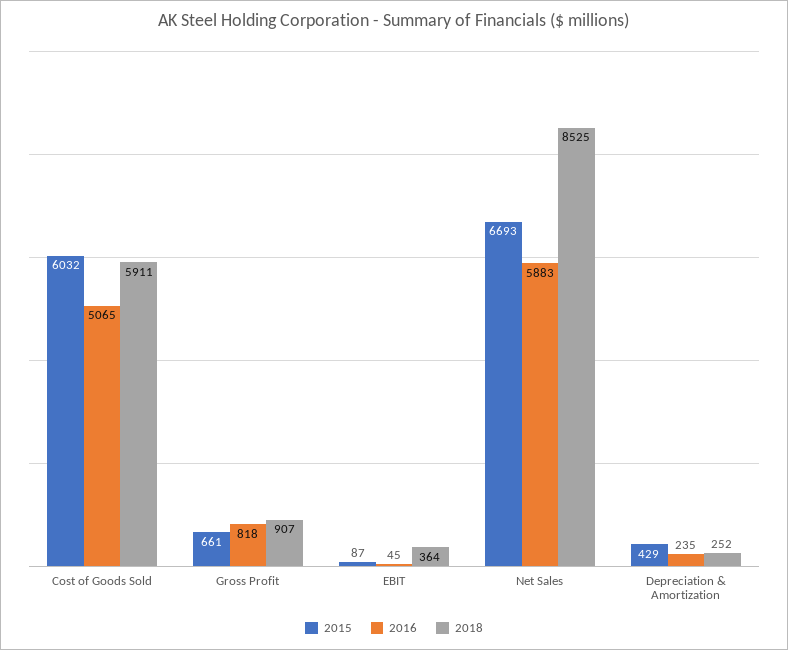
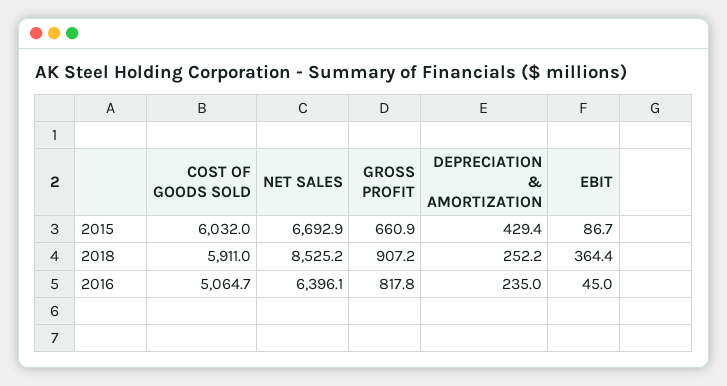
2016, Net Sales: 5883 -> 6396.1

